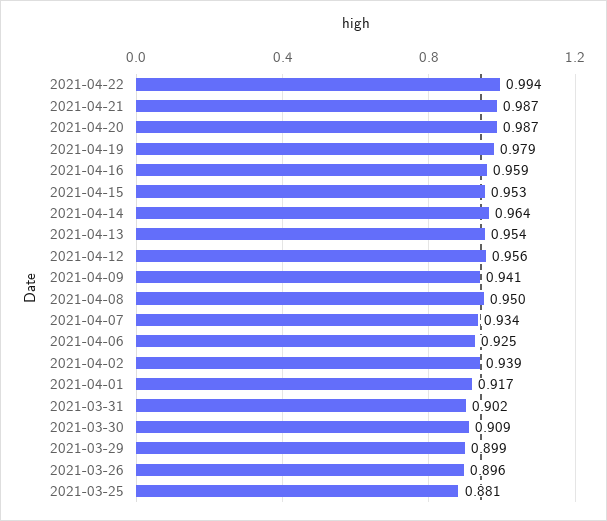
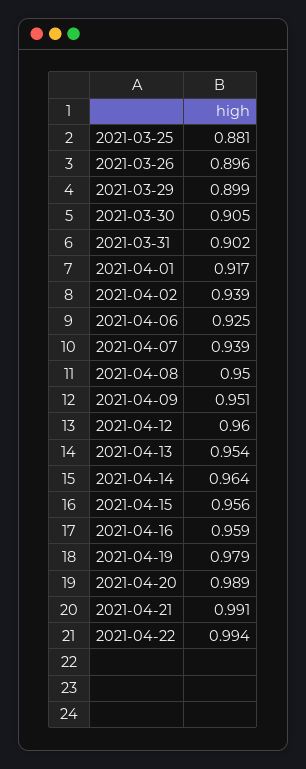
2021-04-21: 0.987 -> 0.991
2021-04-20: 0.987 -> 0.989
2021-04-15: 0.953 -> 0.956
2021-04-12: 0.956 -> 0.96
2021-04-09: 0.941 -> 0.951
2021-04-07: 0.934 -> 0.939
2021-03-30: 0.909 -> 0.905

